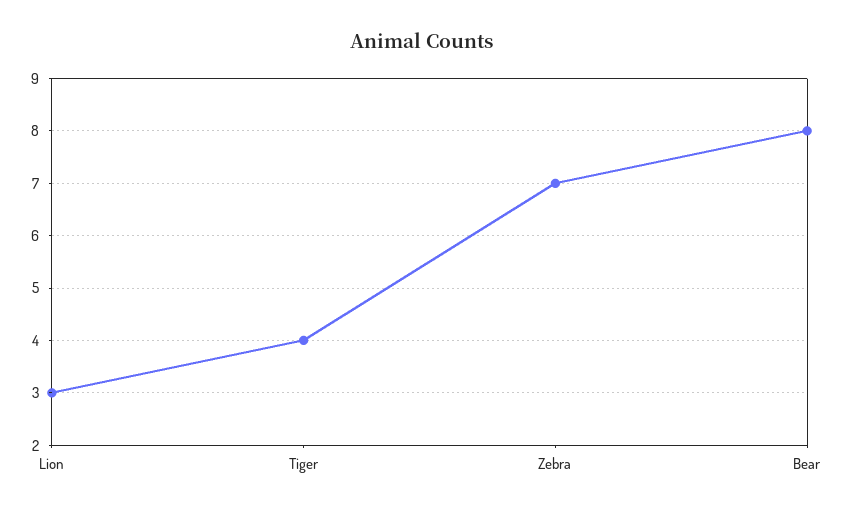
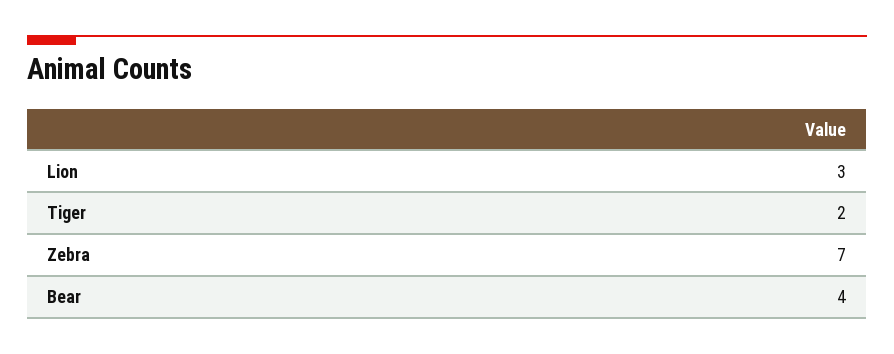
Tiger: 4 -> 2
Bear: 8 -> 4

